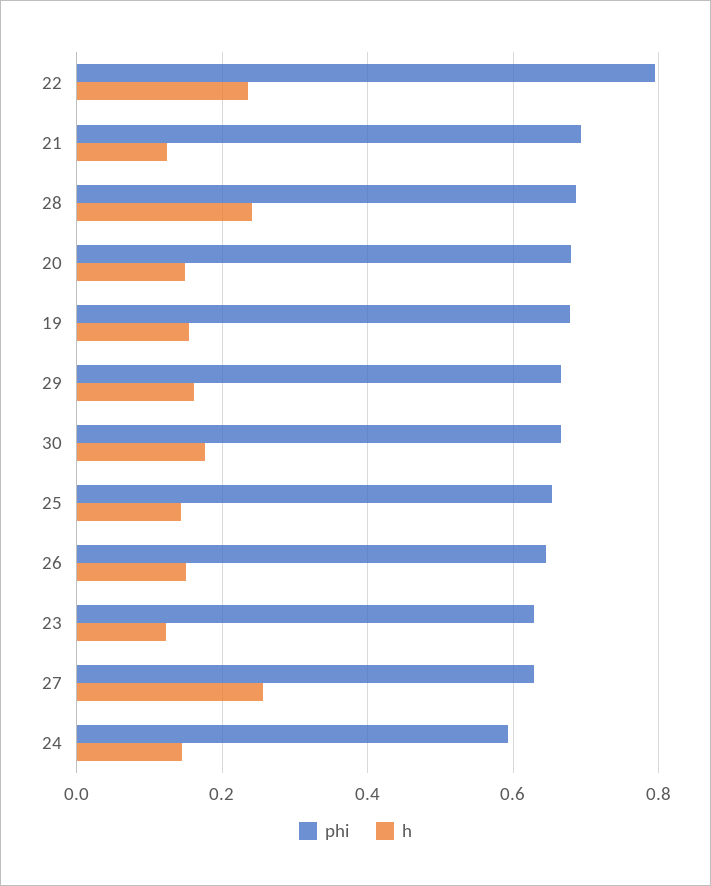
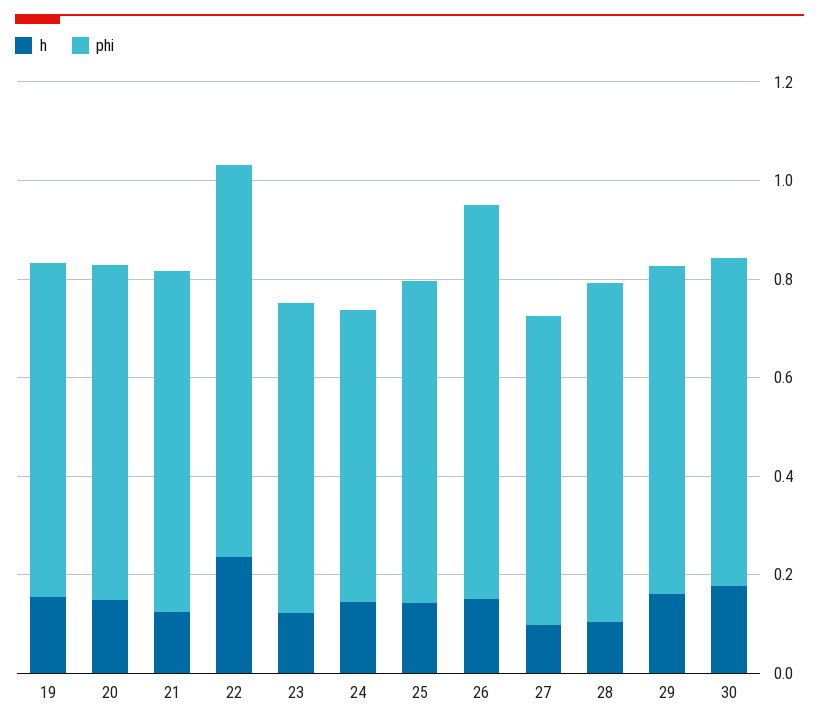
h, 28: 0.24 -> 0.1
phi, 26: 0.64 -> 0.8
h, 27: 0.26 -> 0.1

